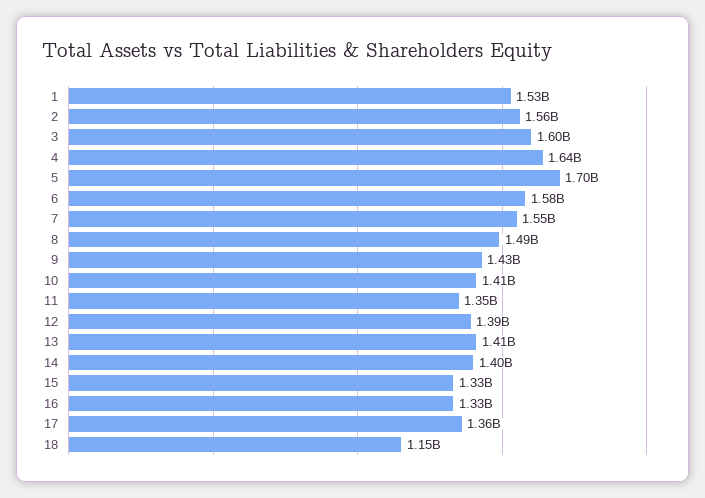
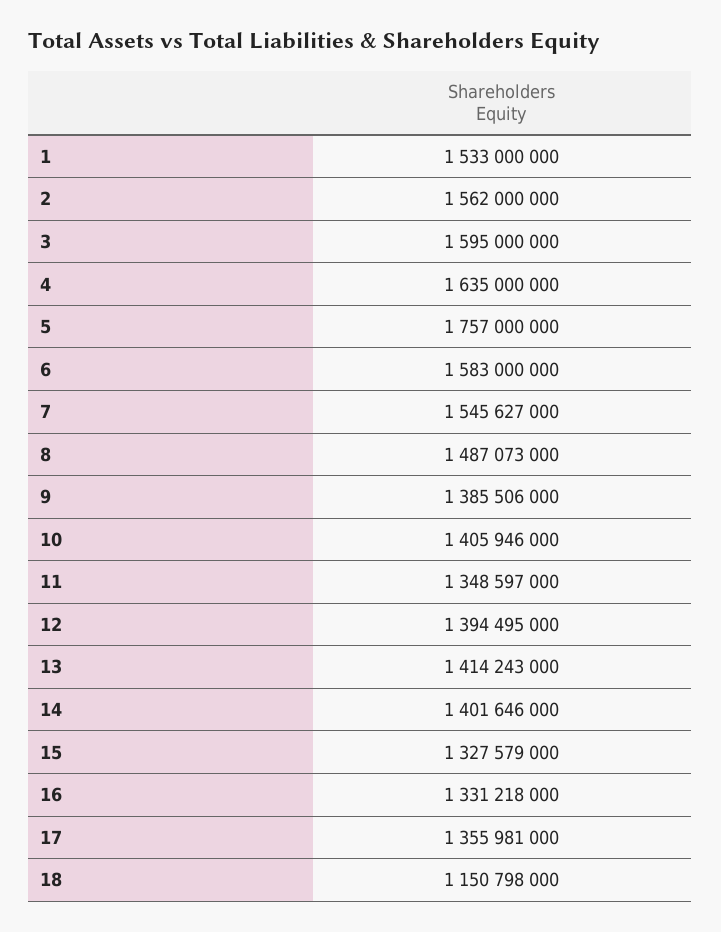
5: 1700000000 -> 1757000000
9: 1430000000 -> 1385506000

